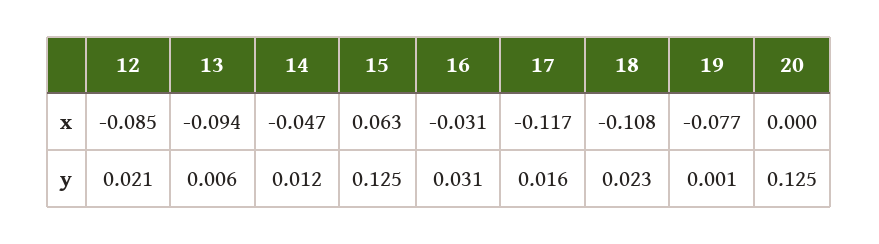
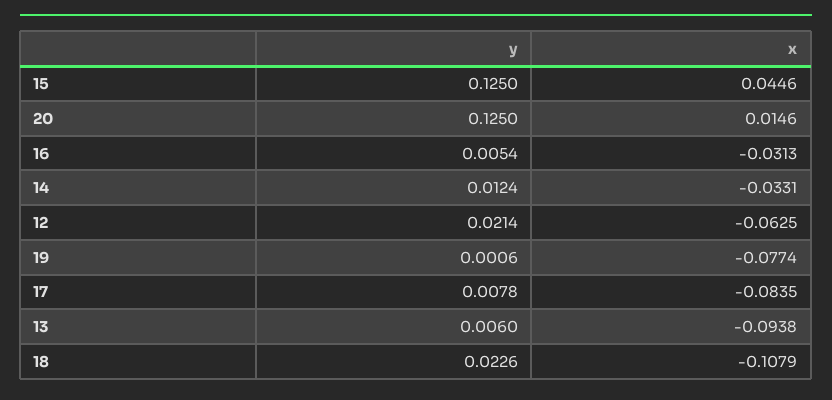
12, x: -0.085 -> -0.0625
14, x: -0.047 -> -0.0331
15, x: 0.063 -> 0.0446
17, x: -0.117 -> -0.0835
20, x: 0 -> 0.0146
16, y: 0.031 -> 0.0054
17, y: 0.016 -> 0.0078

